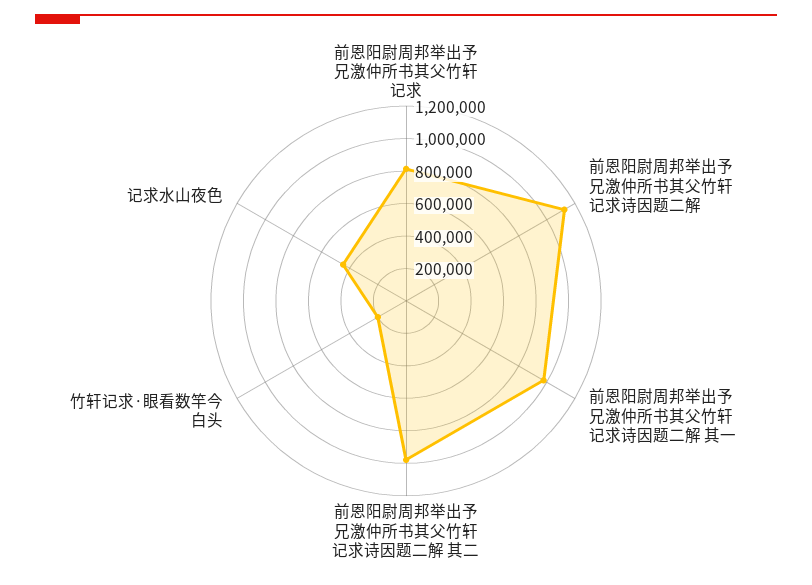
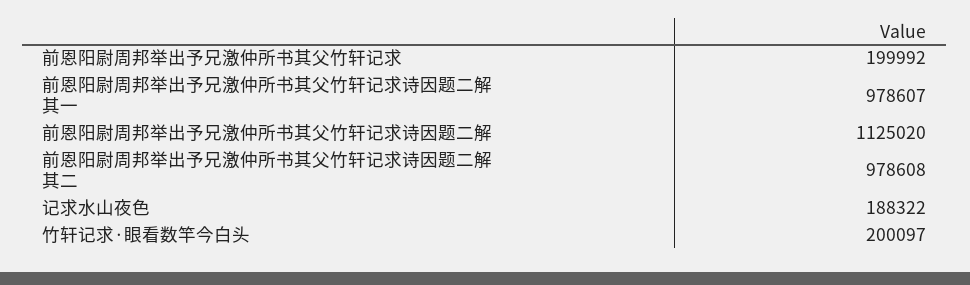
前恩阳尉周邦举出予兄激仲所书其父竹轩记求: 800000 -> 199992
记求水山夜色: 450000 -> 188322

